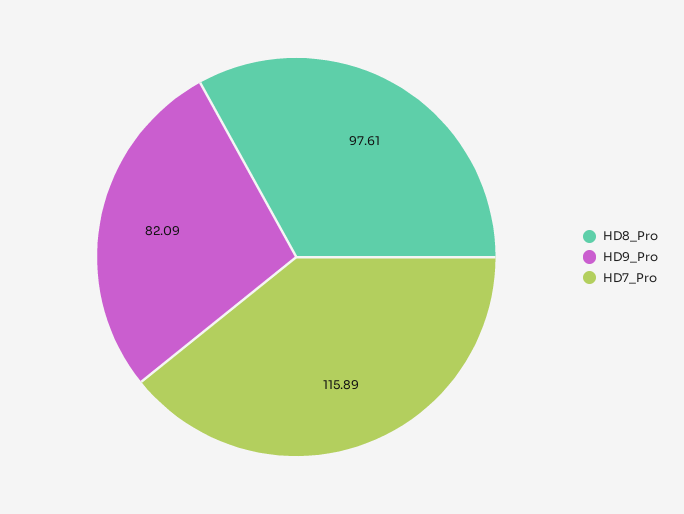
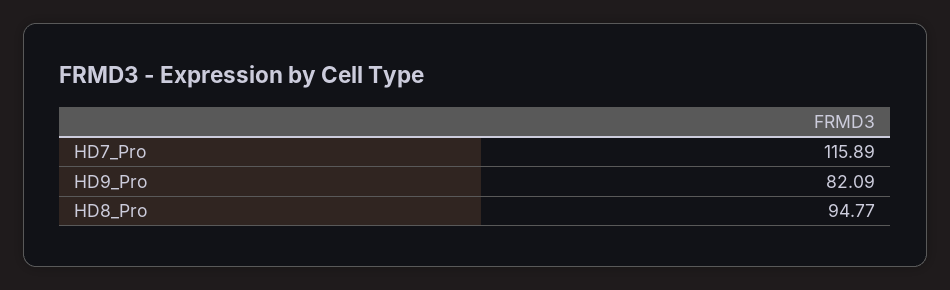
HD8_Pro: 97.61 -> 94.77

